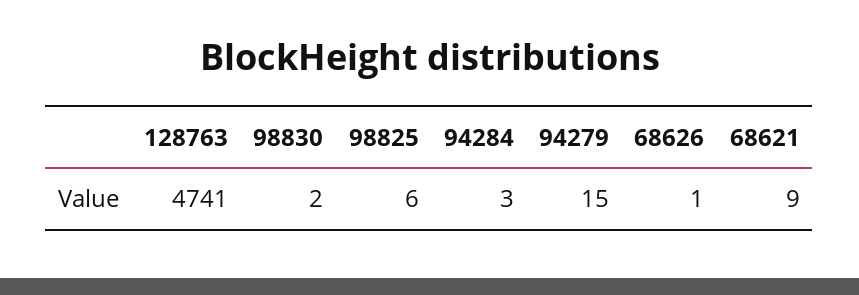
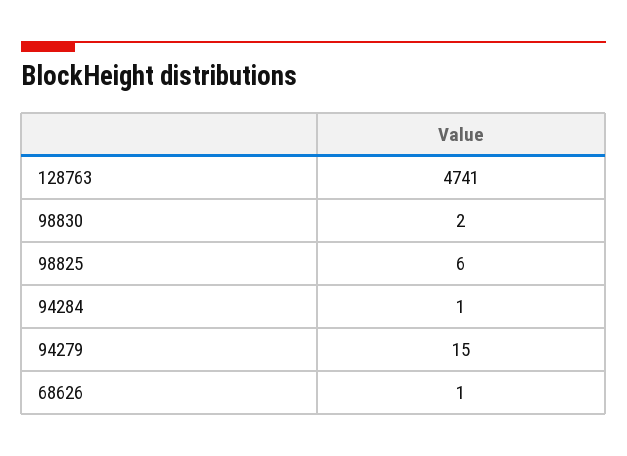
94284: 3 -> 1
68621: 9 -> none

